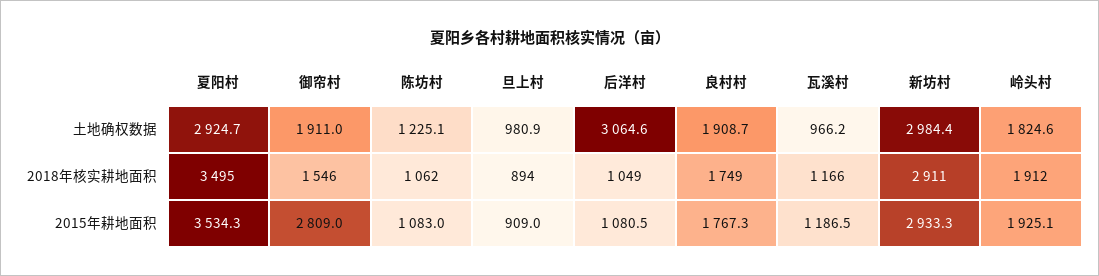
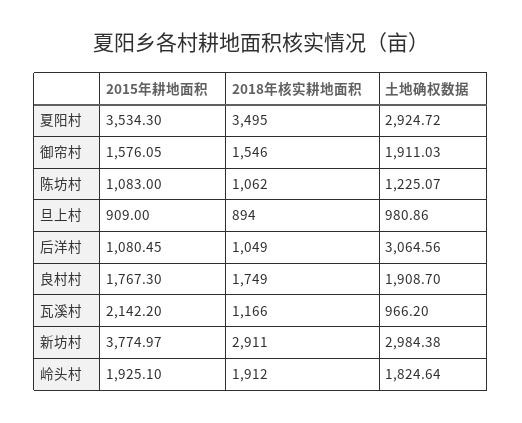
御帘村, 2015年耕地面积: 2809 -> 1576.05
瓦溪村, 2015年耕地面积: 1186.5 -> 2142.2
新坊村, 2015年耕地面积: 2933.3 -> 3774.97

